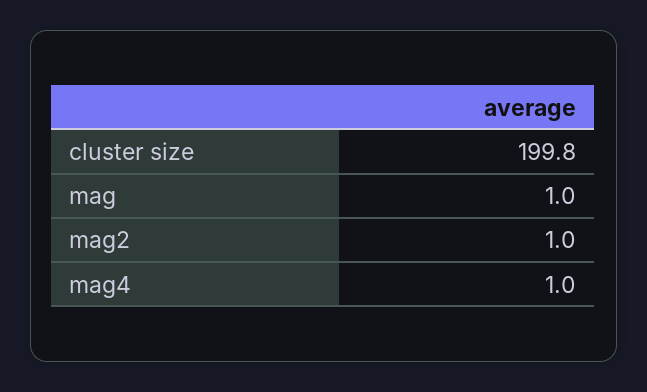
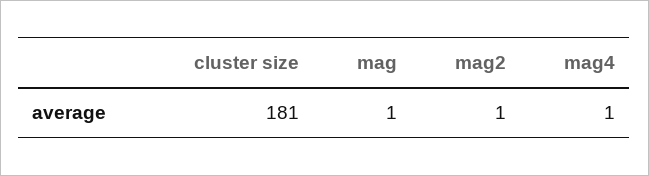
cluster size: 199.8 -> 181

